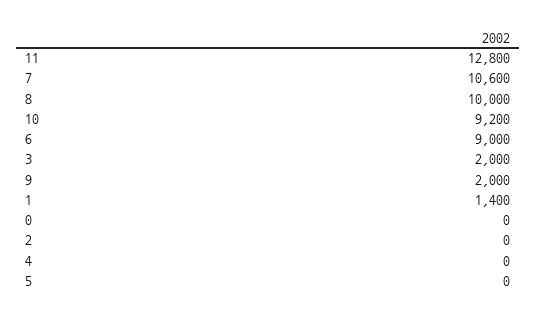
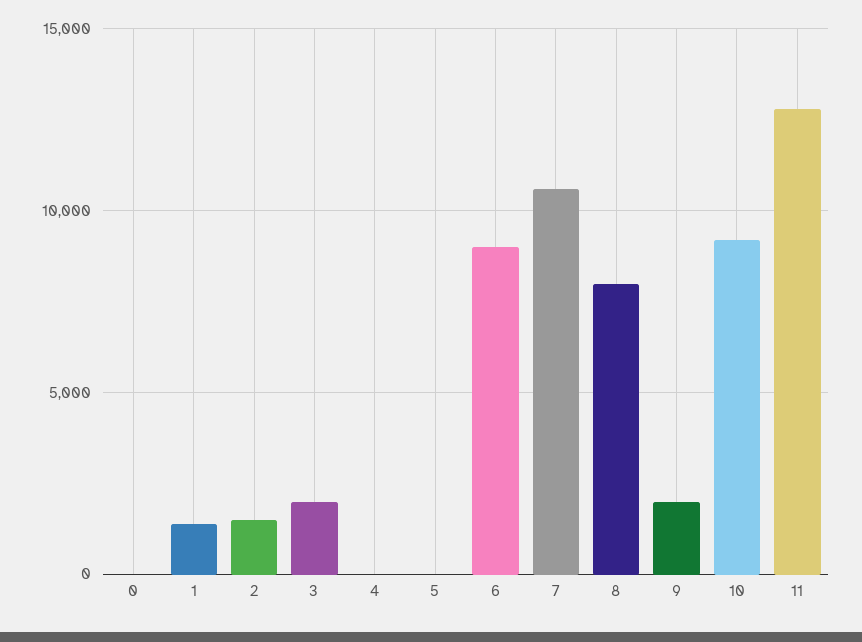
8: 10000 -> 8000
2: 0 -> 1500

